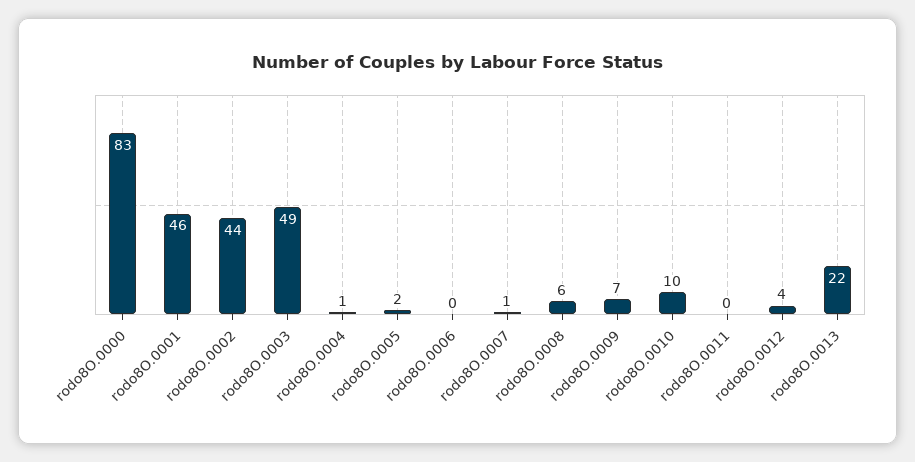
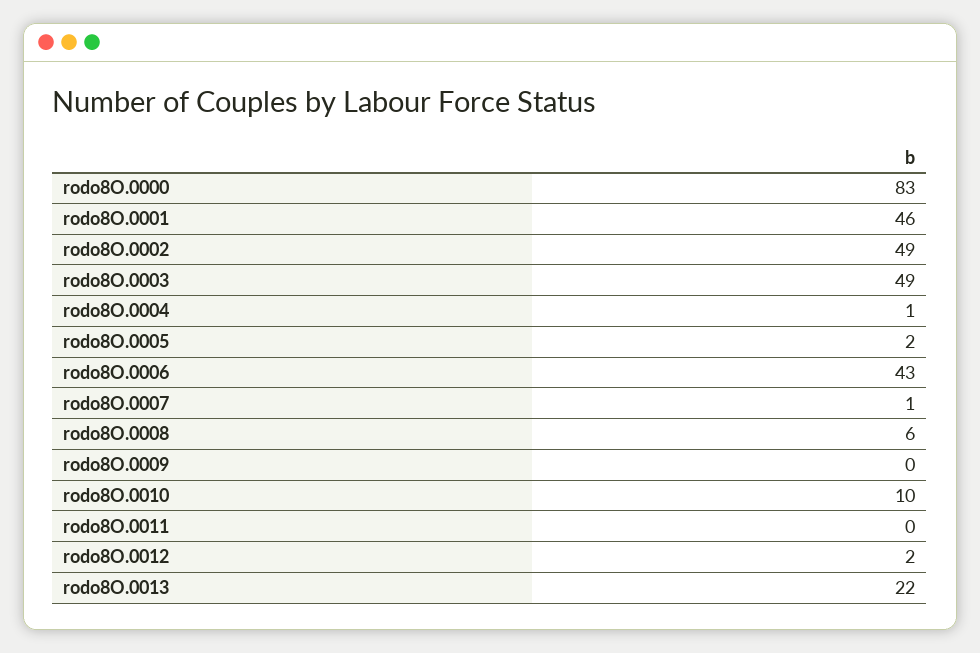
rodo8O.0002: 44 -> 49
rodo8O.0006: 0 -> 43
rodo8O.0009: 7 -> 0
rodo8O.0012: 4 -> 2

